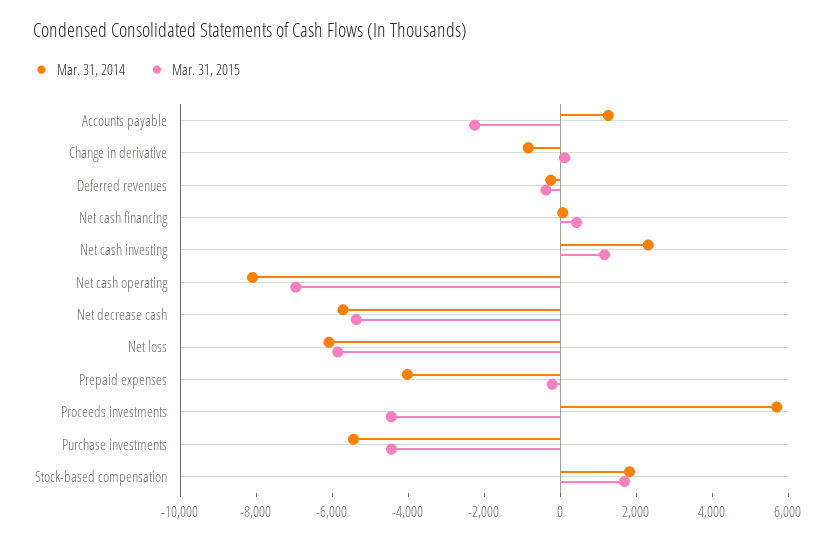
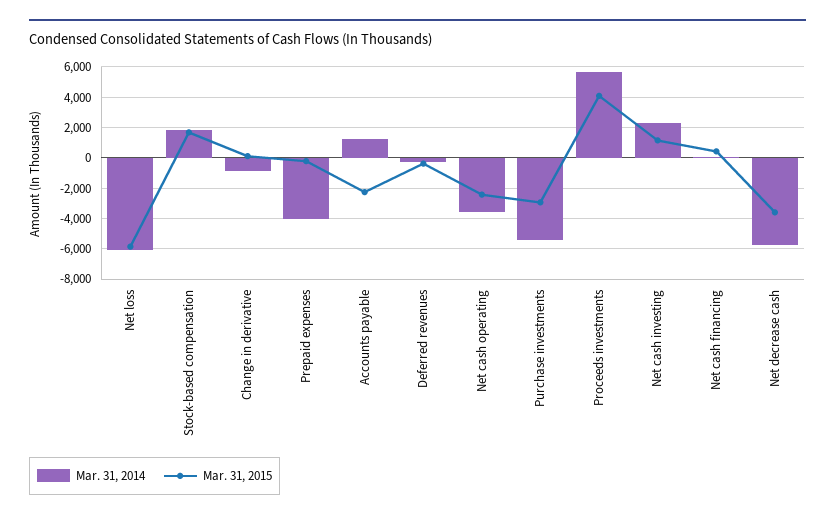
Mar. 31, 2014, Net cash operating: -8000 -> -3500
Mar. 31, 2015, Net cash operating: -7000 -> -2500
Mar. 31, 2015, Net decrease cash: -5500 -> -3500
Mar. 31, 2015, Proceeds investments: -4500 -> 4000
Mar. 31, 2015, Purchase investments: -4500 -> -3000

